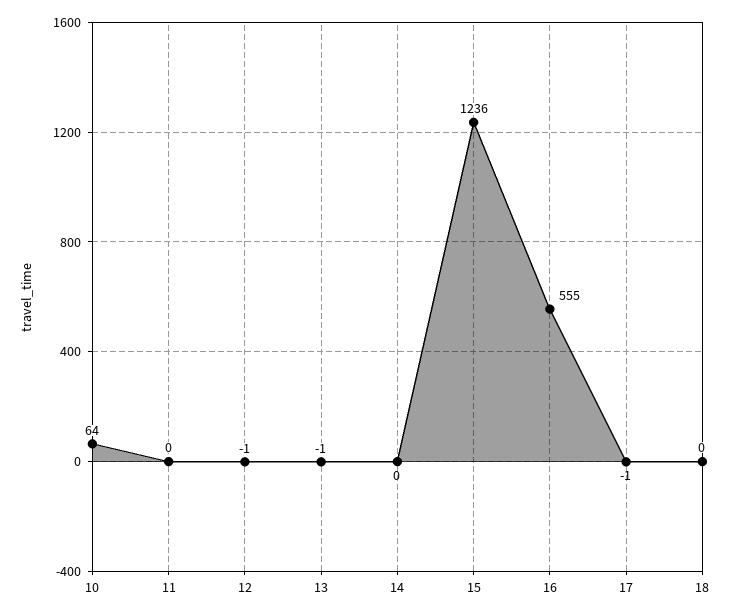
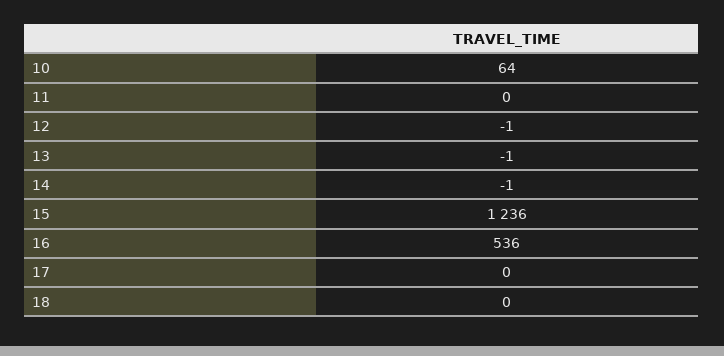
14: 0 -> -1
16: 555 -> 536
17: -1 -> 0

